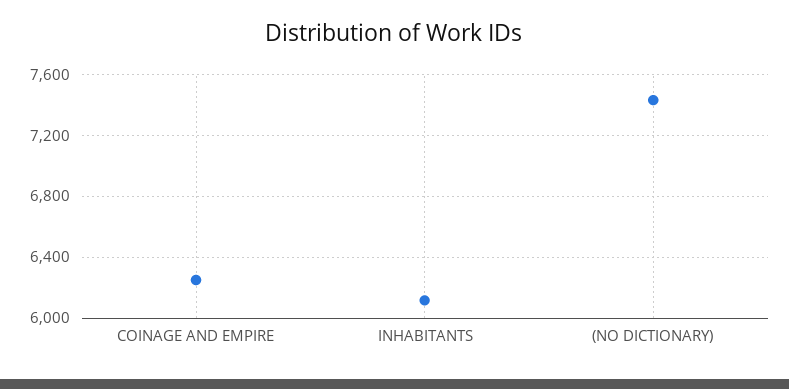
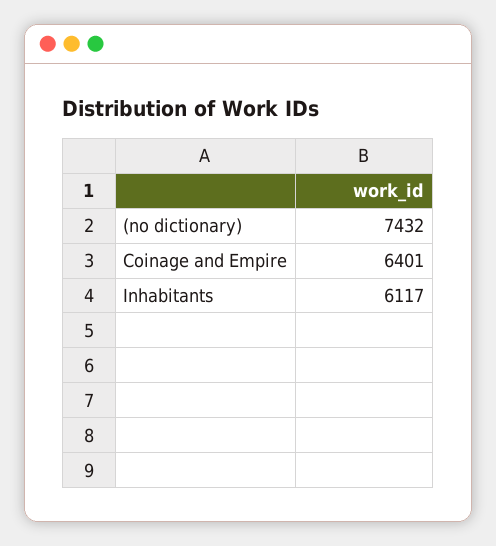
COINAGE AND EMPIRE: 6250 -> 6401

